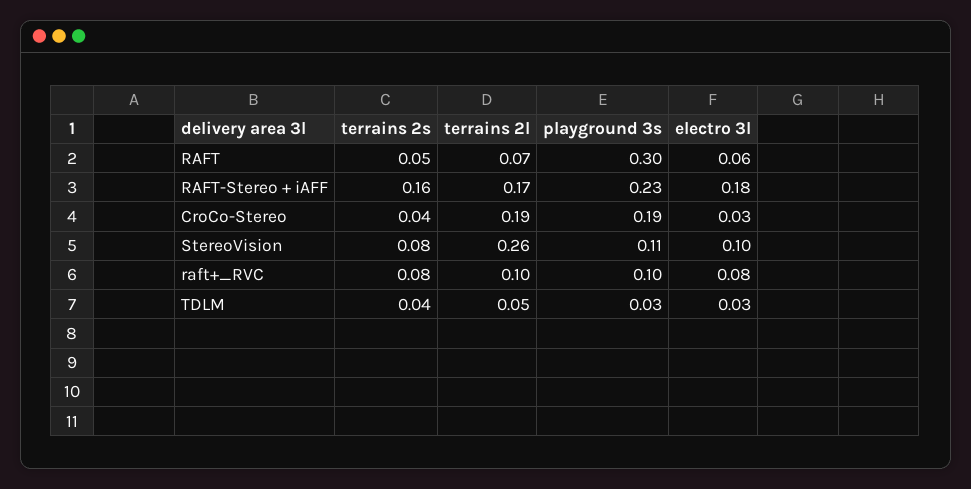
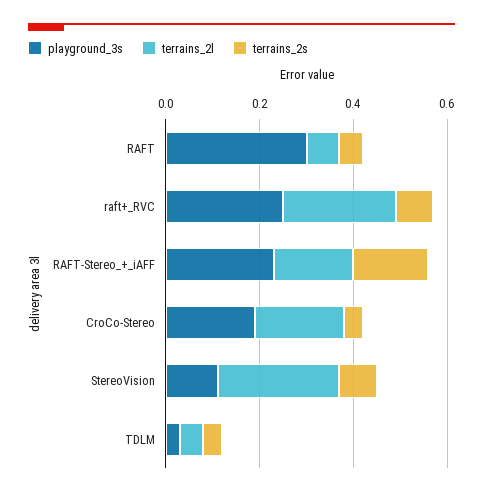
electro 3l, RAFT: 0.06 -> none
electro 3l, RAFT-Stereo + iAFF: 0.18 -> none
electro 3l, CroCo-Stereo: 0.03 -> none
electro 3l, StereoVision: 0.1 -> none
terrains 2l, raft+_RVC: 0.1 -> 0.25
playground 3s, raft+_RVC: 0.1 -> 0.25
electro 3l, raft+_RVC: 0.08 -> none
electro 3l, TDLM: 0.03 -> none

